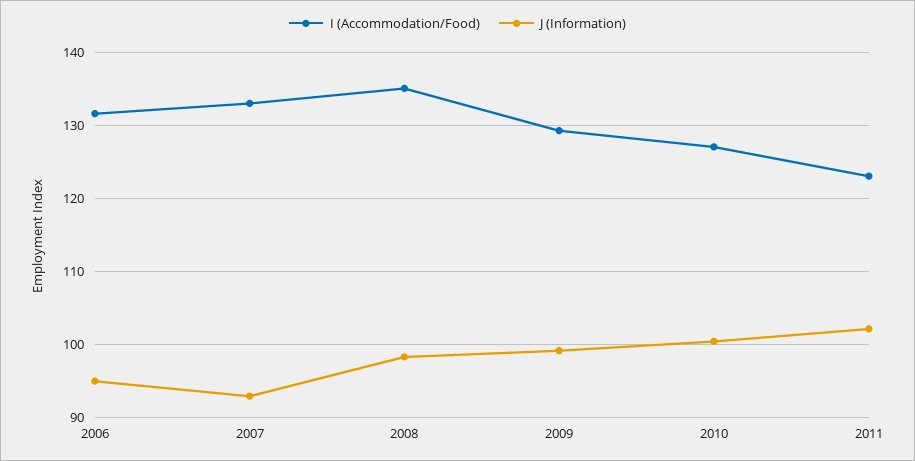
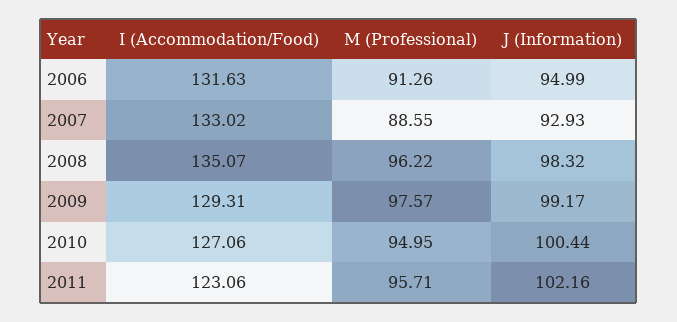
M (Professional), 2006: none -> 91.26
M (Professional), 2007: none -> 88.55
M (Professional), 2008: none -> 96.22
M (Professional), 2009: none -> 97.57
M (Professional), 2010: none -> 94.95
M (Professional), 2011: none -> 95.71

